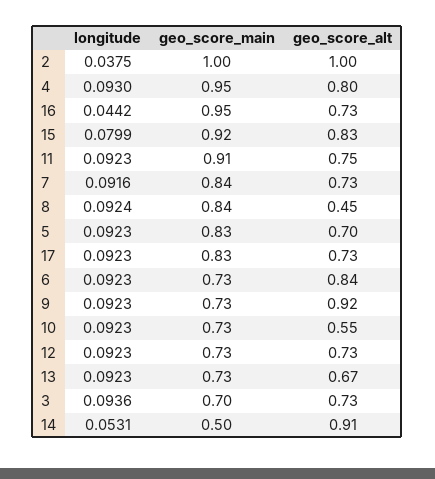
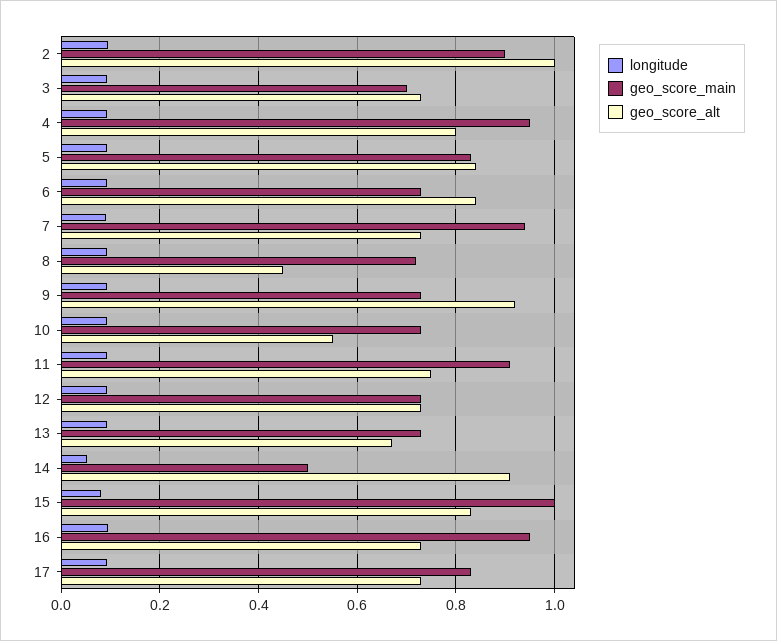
longitude, 2: 0.0375 -> 0.1
geo_score_main, 2: 1 -> 0.9
longitude, 16: 0.0442 -> 0.1
geo_score_main, 15: 0.92 -> 1
geo_score_main, 7: 0.84 -> 0.94
geo_score_main, 8: 0.84 -> 0.72
geo_score_alt, 5: 0.7 -> 0.84

